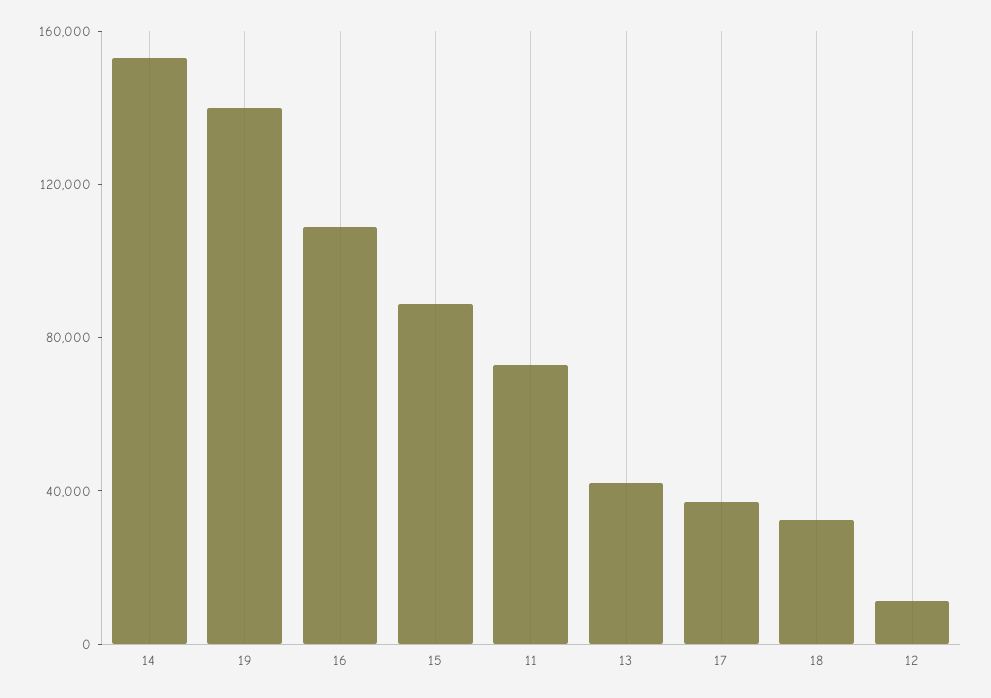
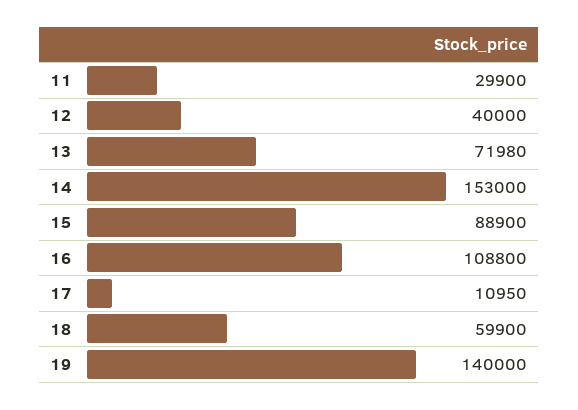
11: 70000 -> 29900
13: 40000 -> 71980
17: 40000 -> 10950
18: 30000 -> 59900
12: 10000 -> 40000

